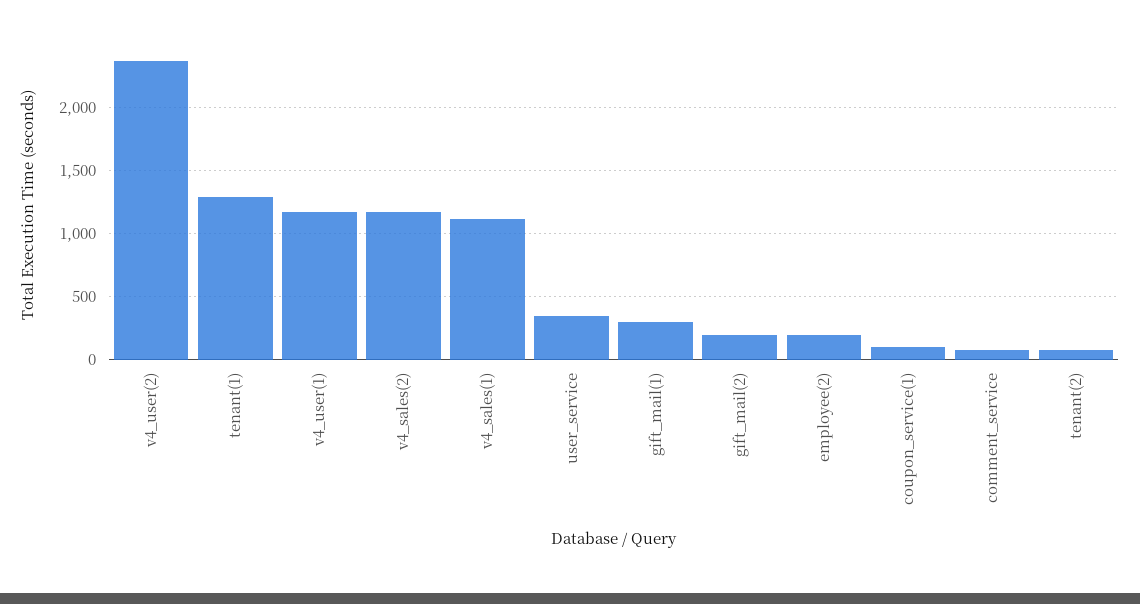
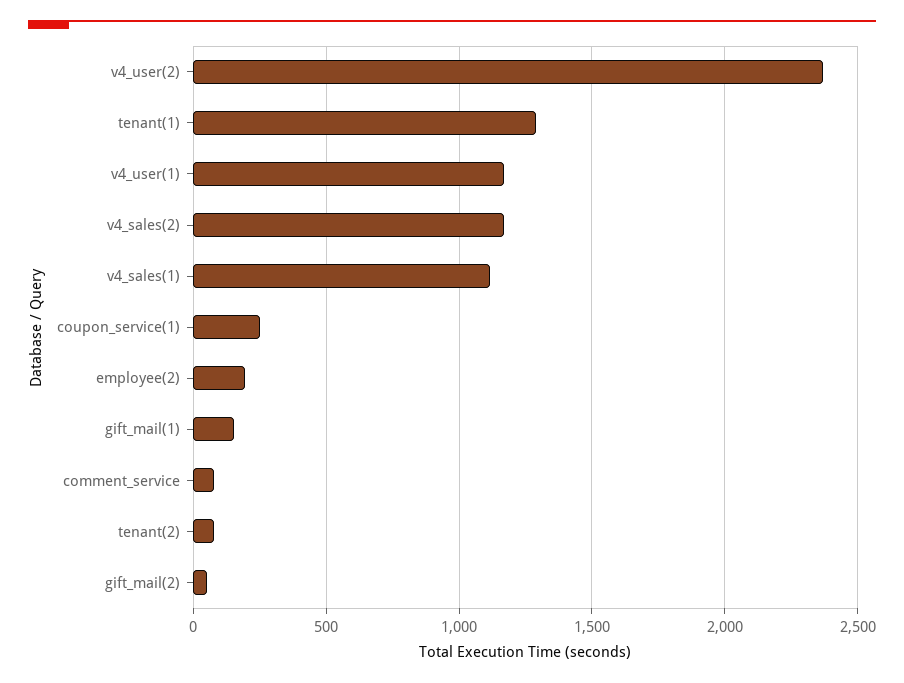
user_service: 350 -> none
gift_mail(1): 300 -> 150
gift_mail(2): 200 -> 50
coupon_service(1): 100 -> 250

